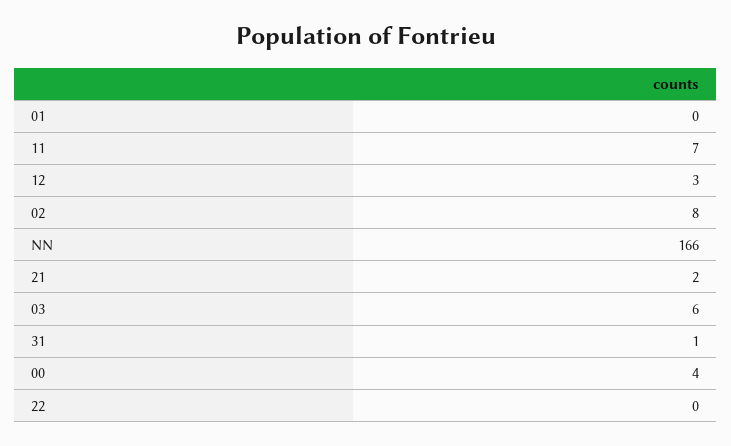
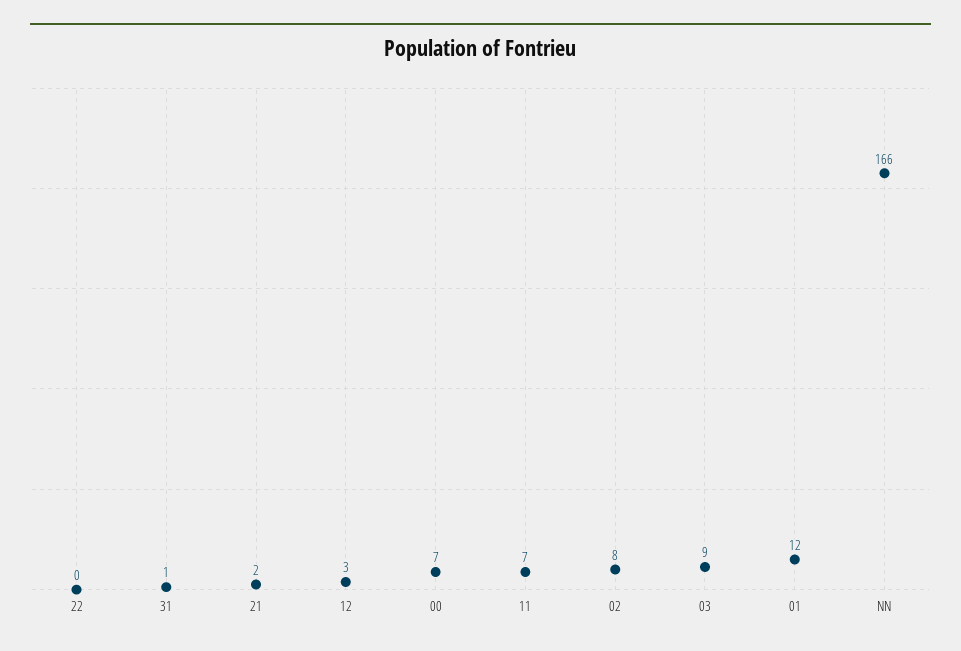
01: 0 -> 12
03: 6 -> 9
00: 4 -> 7

